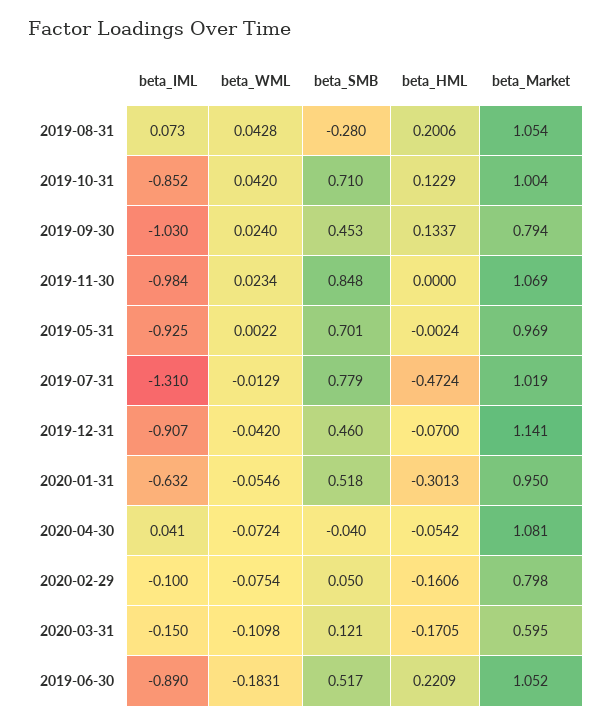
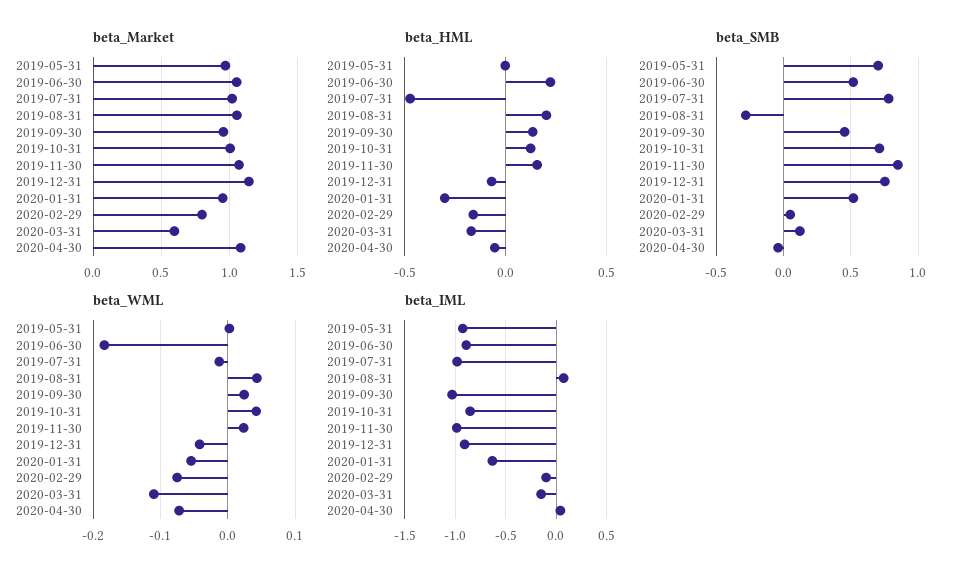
beta_Market, 2019-09-30: 0.794 -> 0.95
beta_HML, 2019-11-30: 0 -> 0.15
beta_IML, 2019-07-31: -1.31 -> -1
beta_SMB, 2019-12-31: 0.46 -> 0.75

